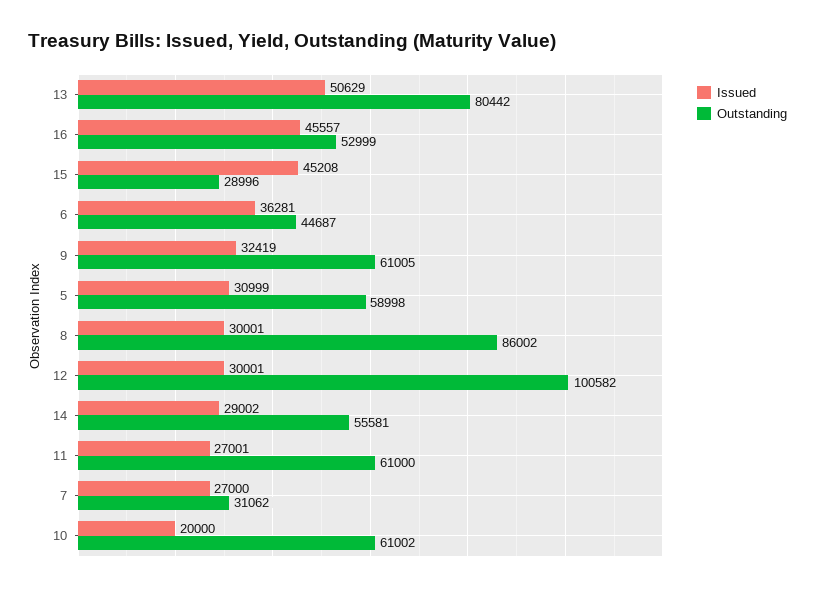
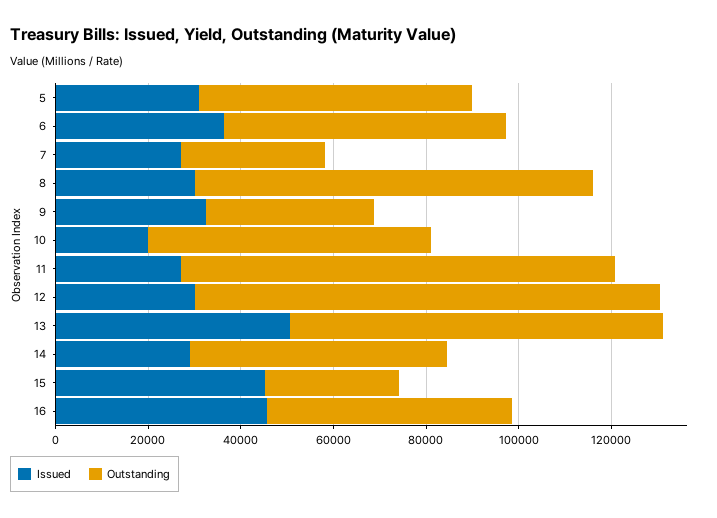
Outstanding, 6: 44687 -> 60000
Outstanding, 9: 61005 -> 35000
Outstanding, 11: 61000 -> 95000

